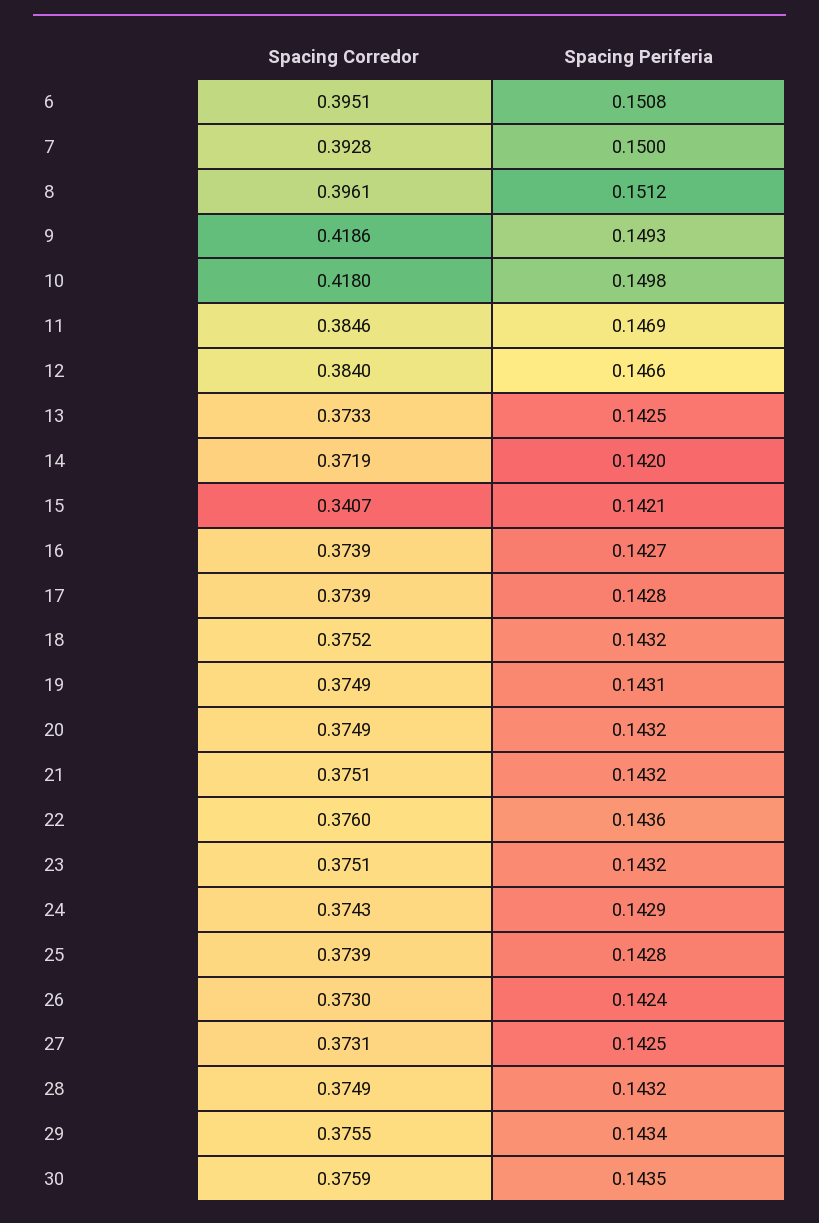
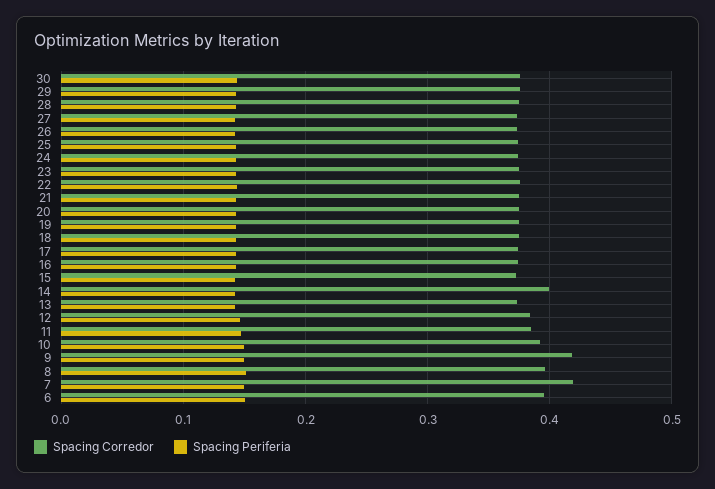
Spacing Corredor, 7: 0.3928 -> 0.42
Spacing Corredor, 10: 0.418 -> 0.39
Spacing Corredor, 14: 0.3719 -> 0.4
Spacing Corredor, 15: 0.3407 -> 0.37

